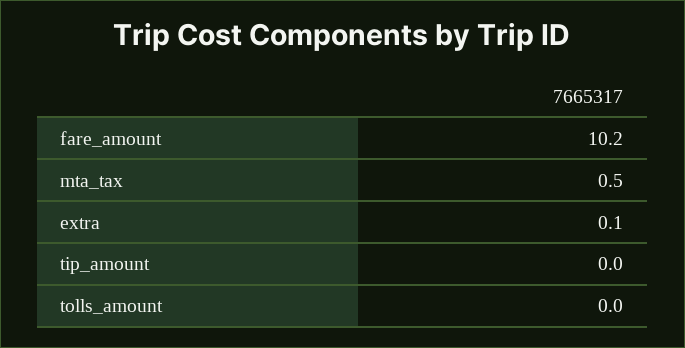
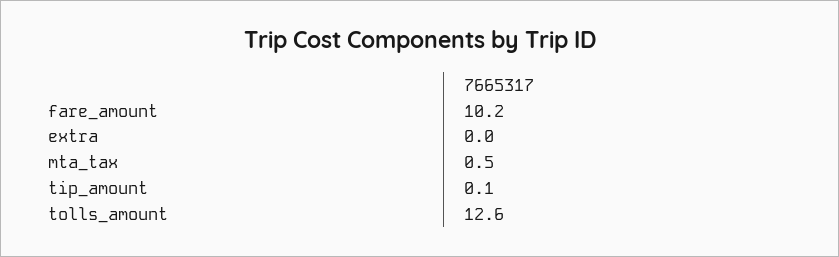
extra: 0.1 -> 0
tip_amount: 0 -> 0.1
tolls_amount: 0 -> 12.6

